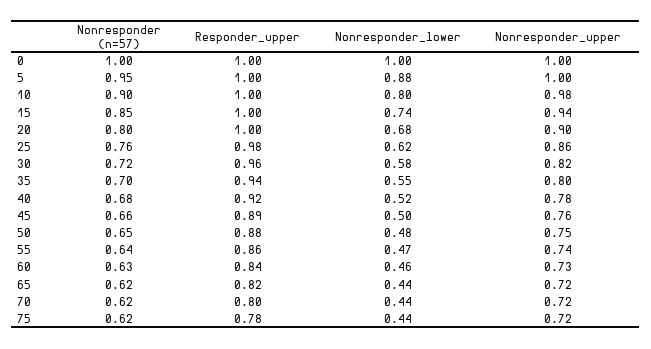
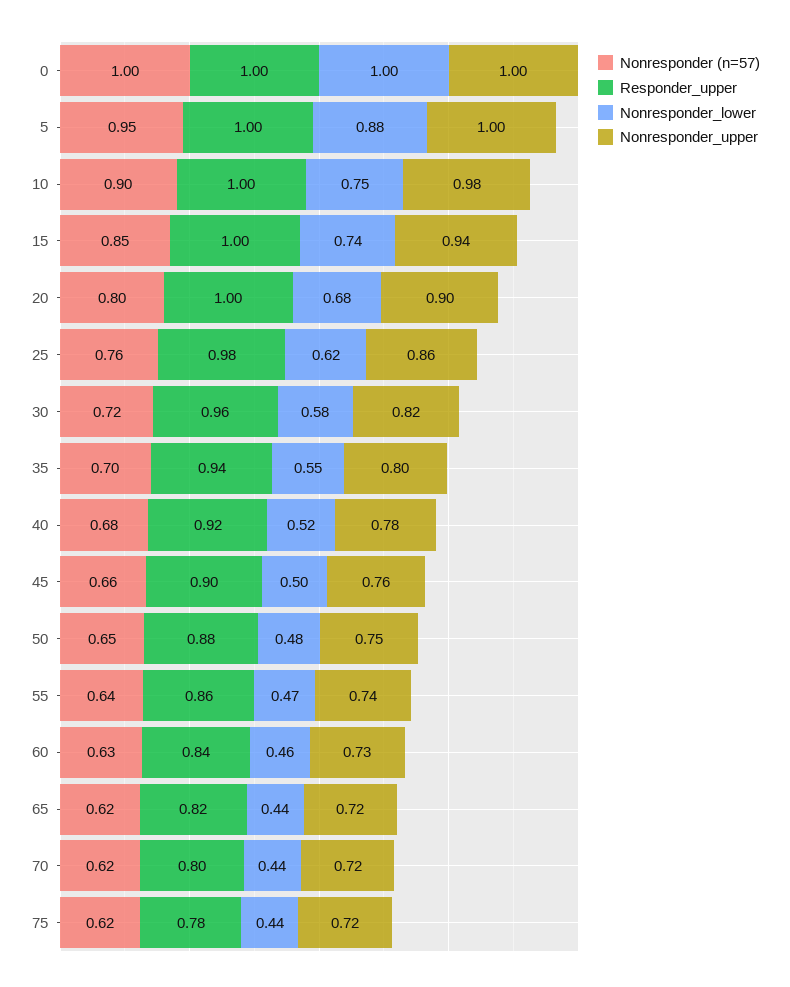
Nonresponder_lower, 10: 0.8 -> 0.75
Responder_upper, 45: 0.89 -> 0.9

